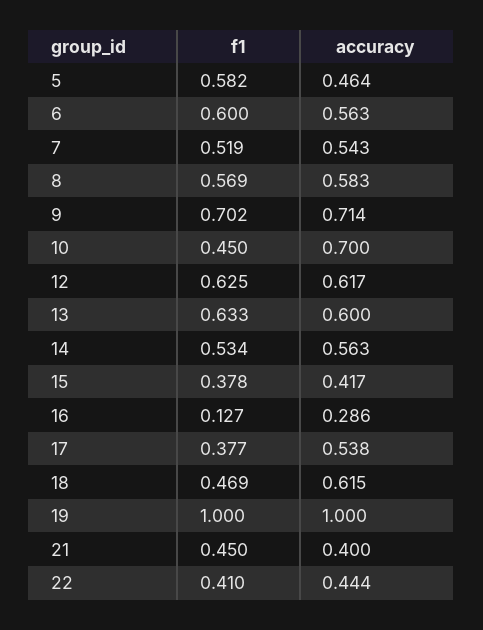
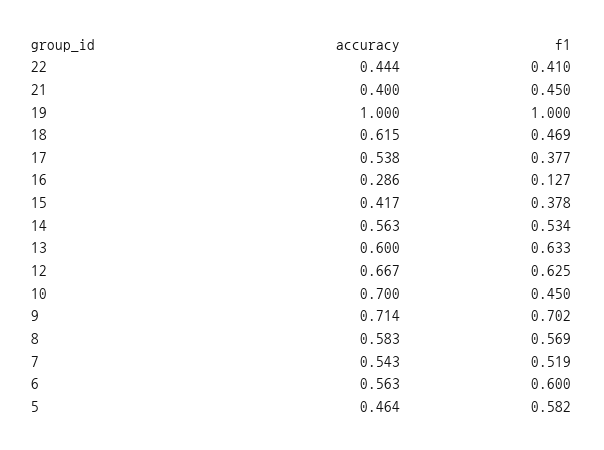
accuracy, 12: 0.617 -> 0.667

